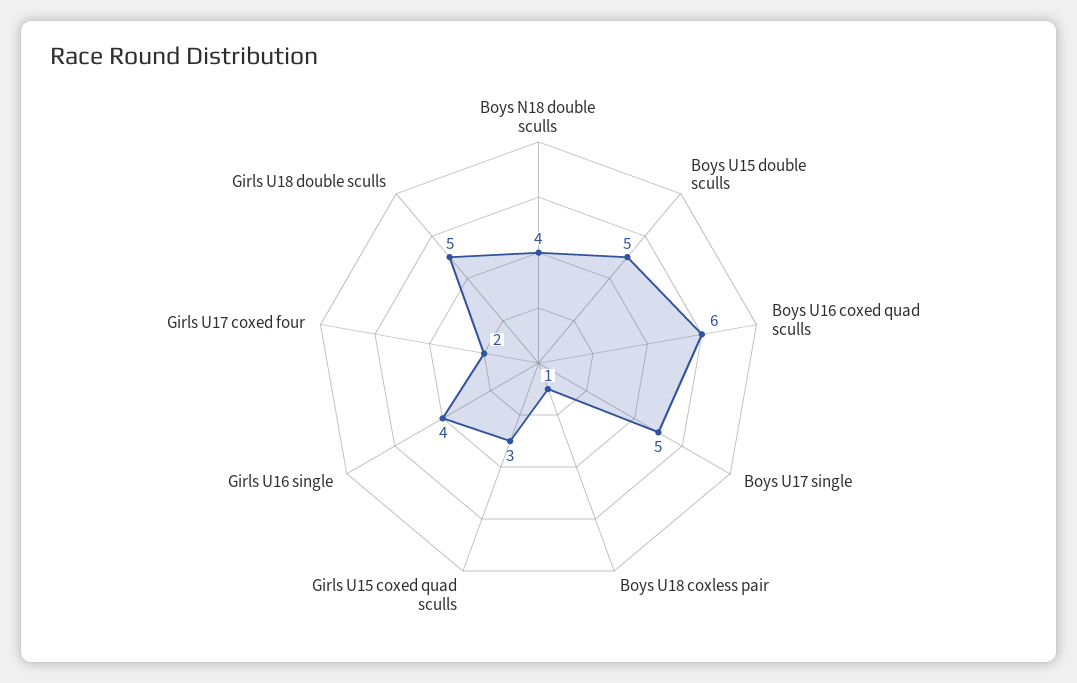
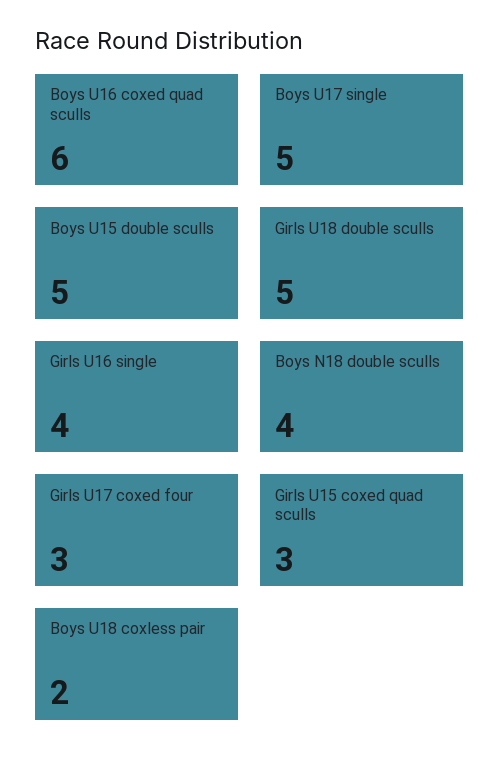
Boys U18 coxless pair: 1 -> 2
Girls U17 coxed four: 2 -> 3

